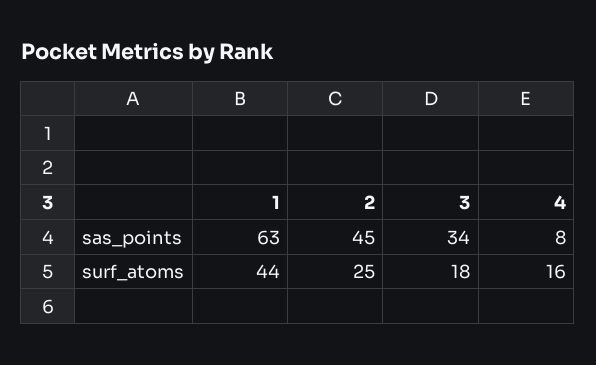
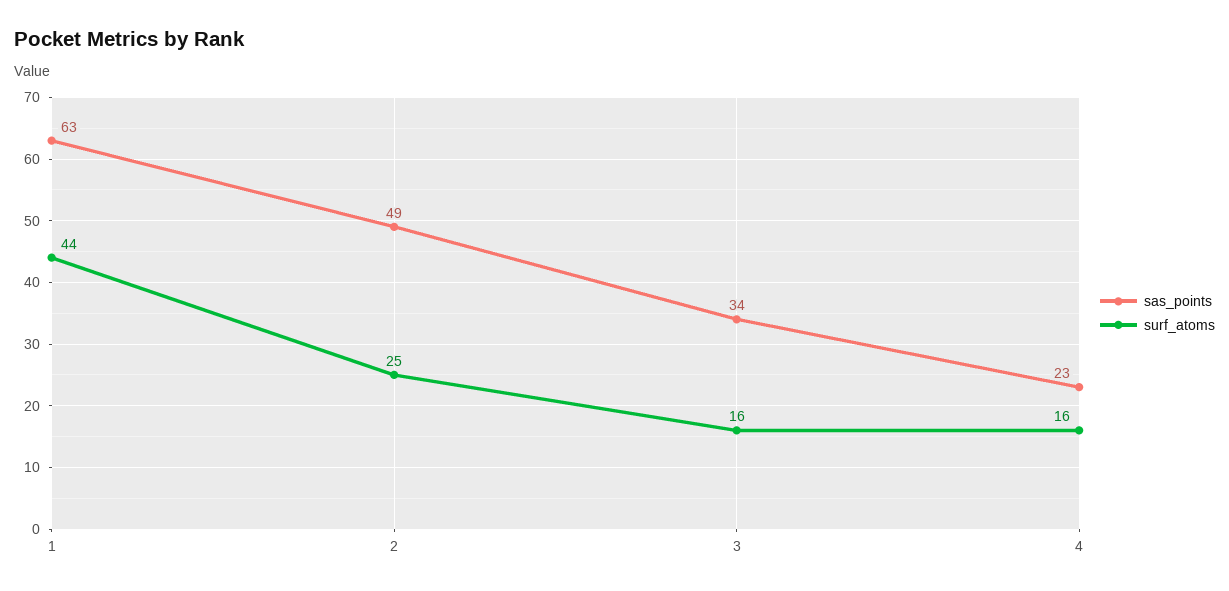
sas_points, 2: 45 -> 49
sas_points, 4: 8 -> 23
surf_atoms, 3: 18 -> 16

